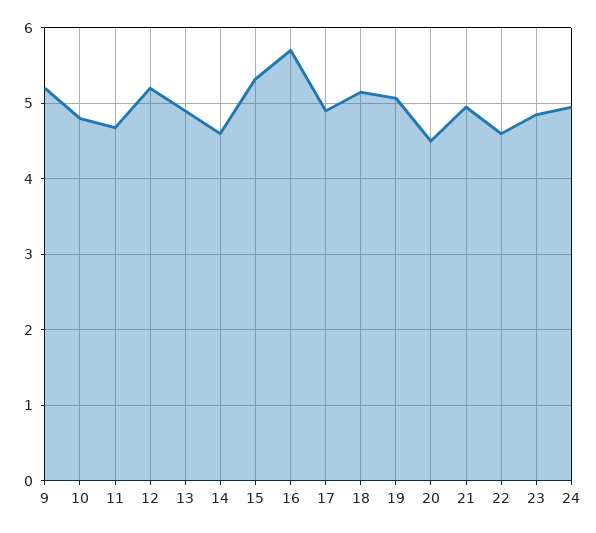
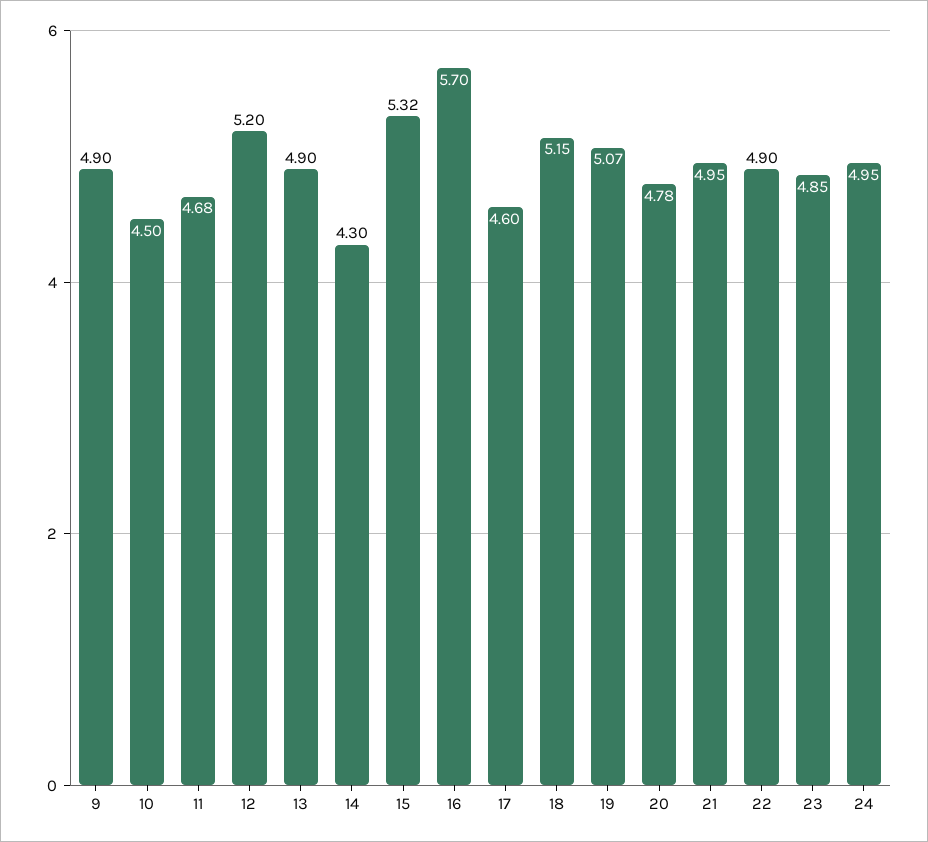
9: 5.2 -> 4.9
10: 4.8 -> 4.5
14: 4.6 -> 4.3
17: 4.9 -> 4.6
20: 4.5 -> 4.78
22: 4.6 -> 4.9

